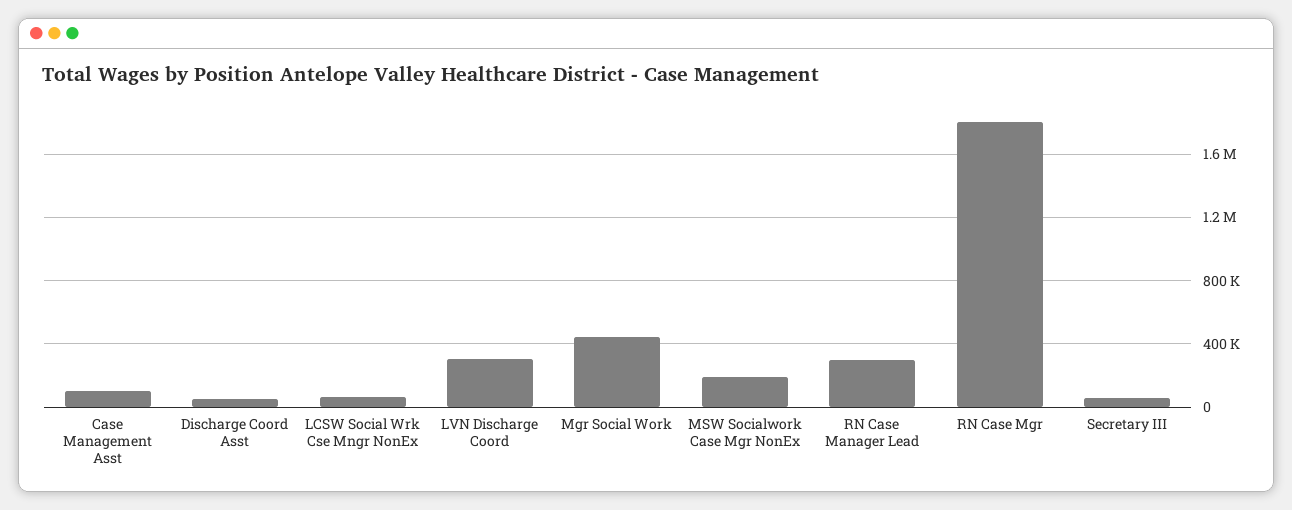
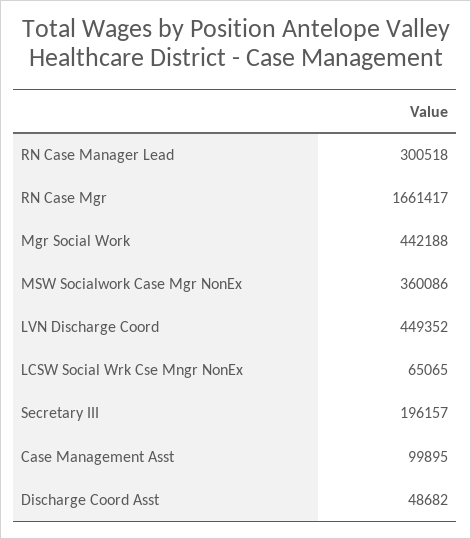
LVN Discharge Coord: 300000 -> 449352
MSW Socialwork Case Mgr NonEx: 200000 -> 360086
RN Case Mgr: 1800000 -> 1661417
Secretary III: 50000 -> 196157

